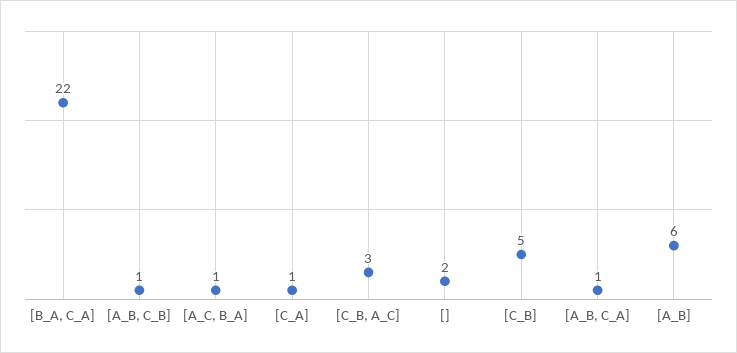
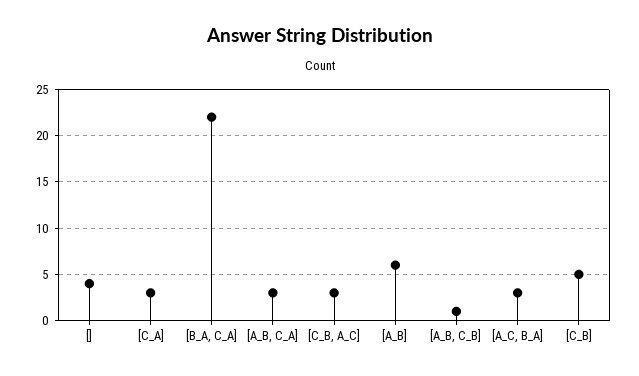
[A_C, B_A]: 1 -> 3
[C_A]: 1 -> 3
[]: 2 -> 4
[A_B, C_A]: 1 -> 3

